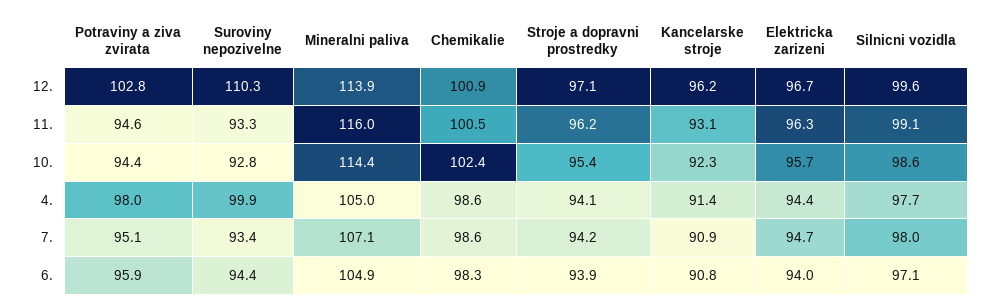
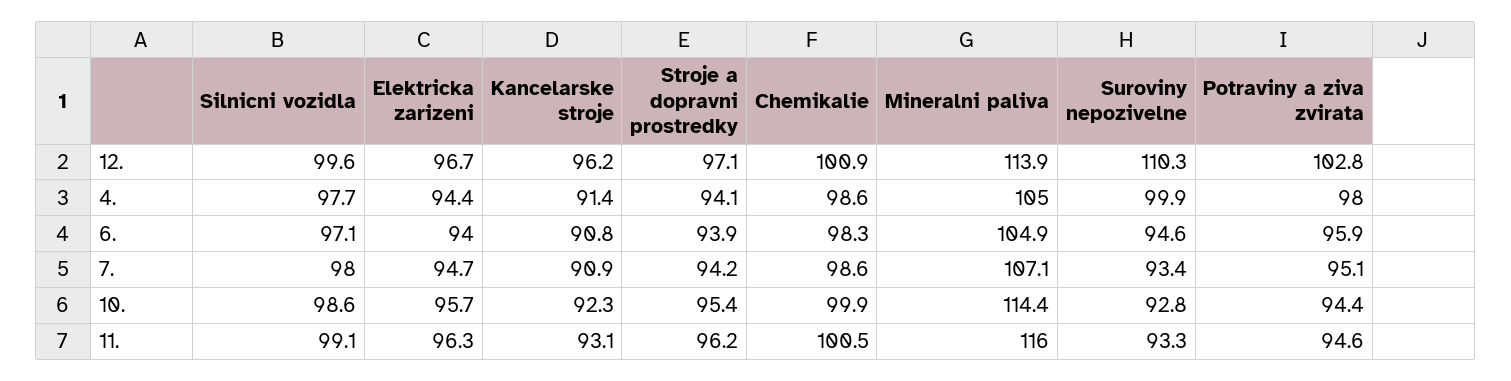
Chemikalie, 10.: 102.4 -> 99.9
Suroviny nepozivelne, 6.: 94.4 -> 94.6

